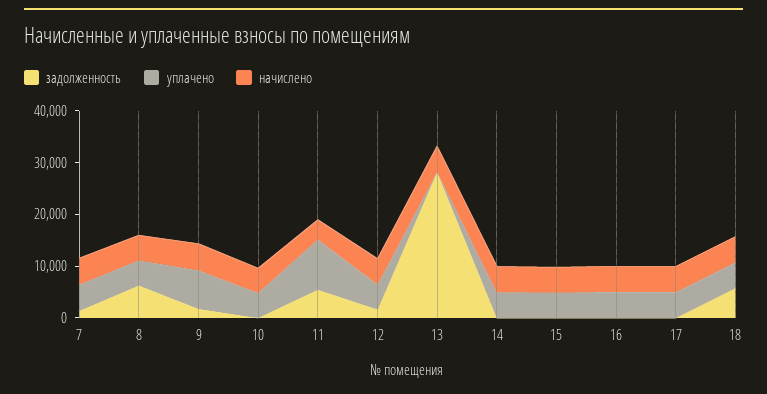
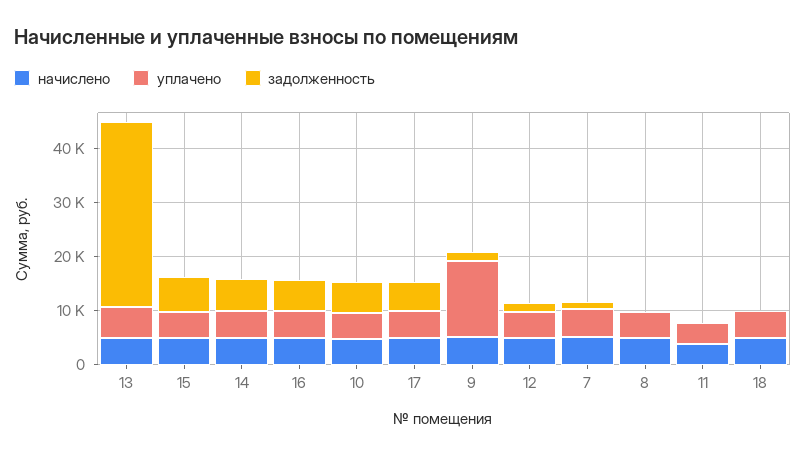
задолженность, 8: 6000 -> 0
уплачено, 9: 8000 -> 14000
задолженность, 10: 0 -> 6000
задолженность, 11: 6000 -> 0
уплачено, 11: 10000 -> 4000
задолженность, 13: 28000 -> 34000
уплачено, 13: 0 -> 6000
задолженность, 14: 0 -> 6000
задолженность, 15: 0 -> 6000
задолженность, 16: 0 -> 6000
задолженность, 17: 0 -> 6000
задолженность, 18: 6000 -> 0

